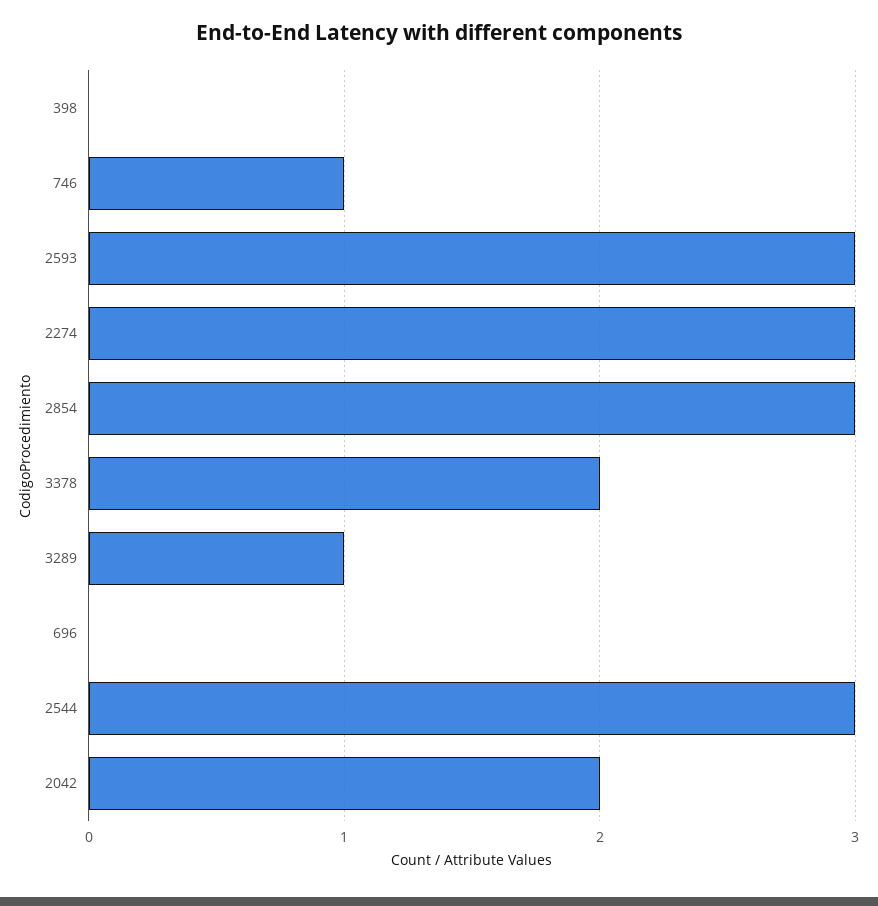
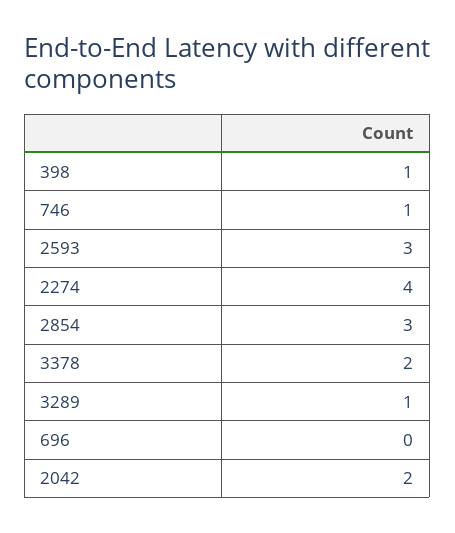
398: 0 -> 1
2274: 3 -> 4
2544: 3 -> none

